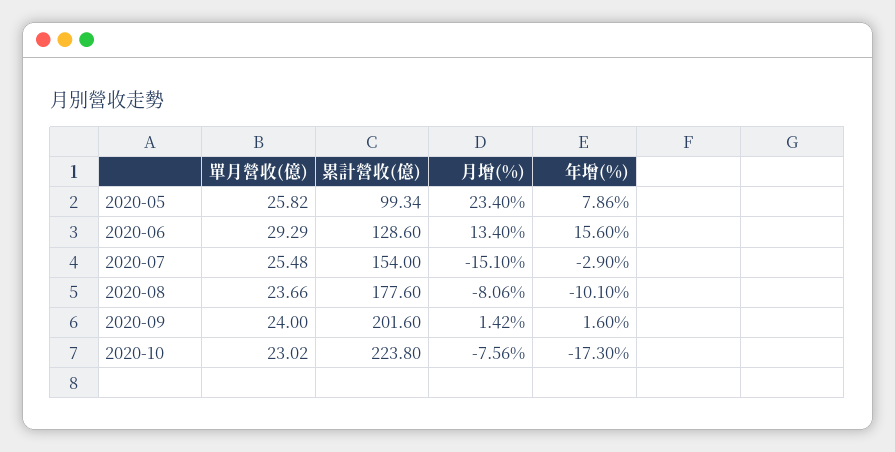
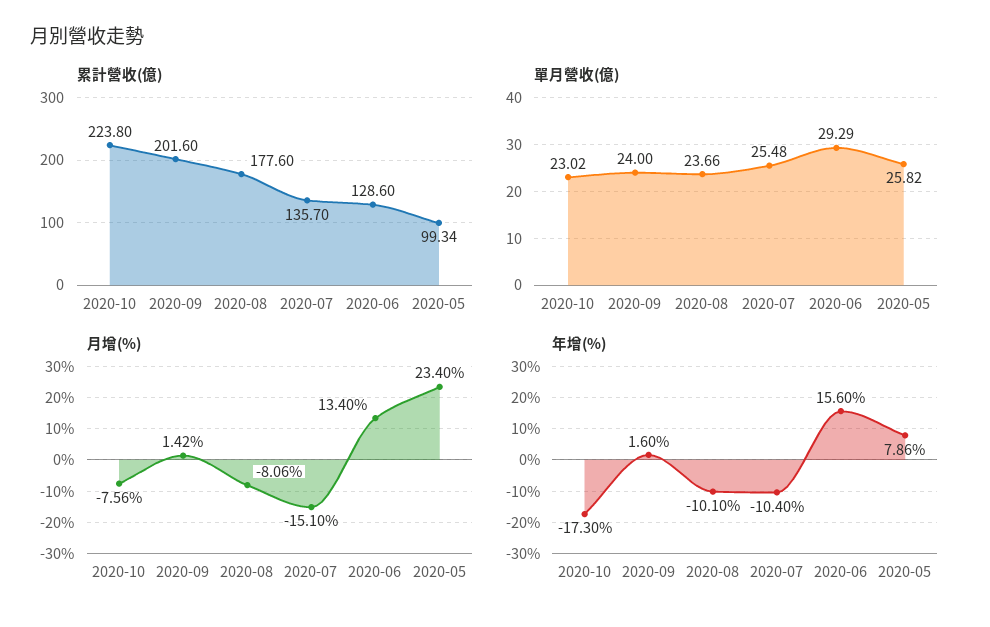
累計營收(億), 2020-07: 154 -> 135.7
年增(%), 2020-07: -2.9 -> -10.4

